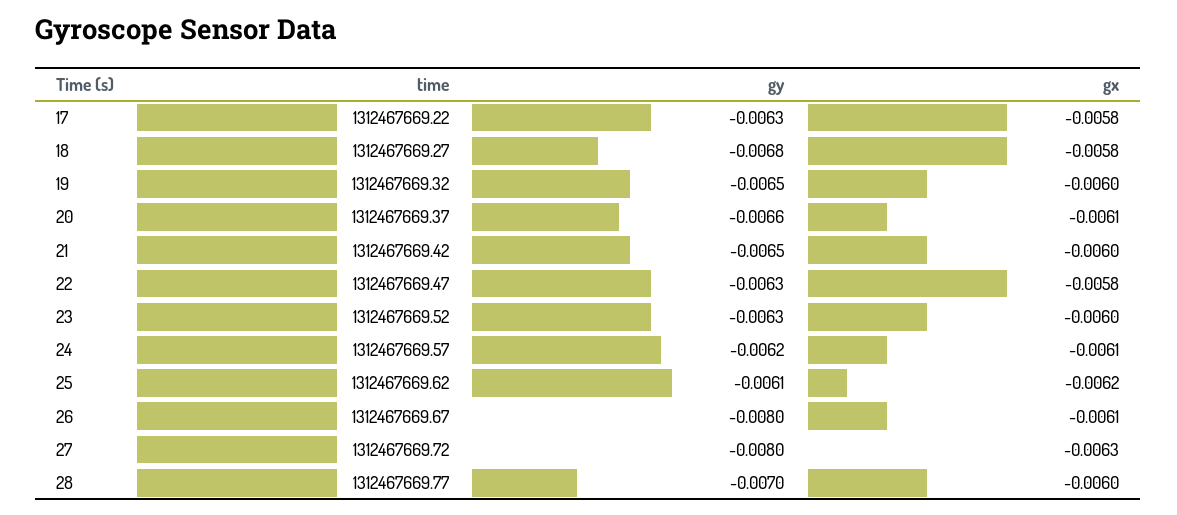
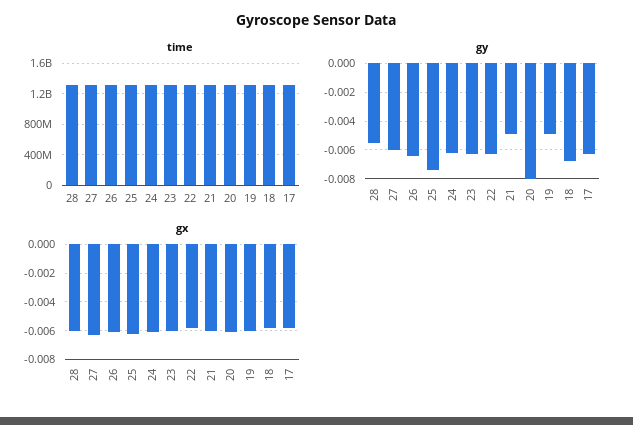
gy, 19: -0.0065 -> -0.005
gy, 20: -0.0066 -> -0.008
gy, 21: -0.0065 -> -0.005
gy, 25: -0.0061 -> -0.0075
gy, 26: -0.008 -> -0.0065
gy, 27: -0.008 -> -0.006
gy, 28: -0.007 -> -0.0055

